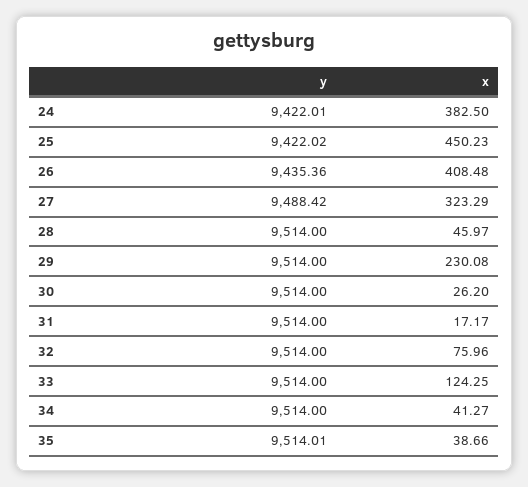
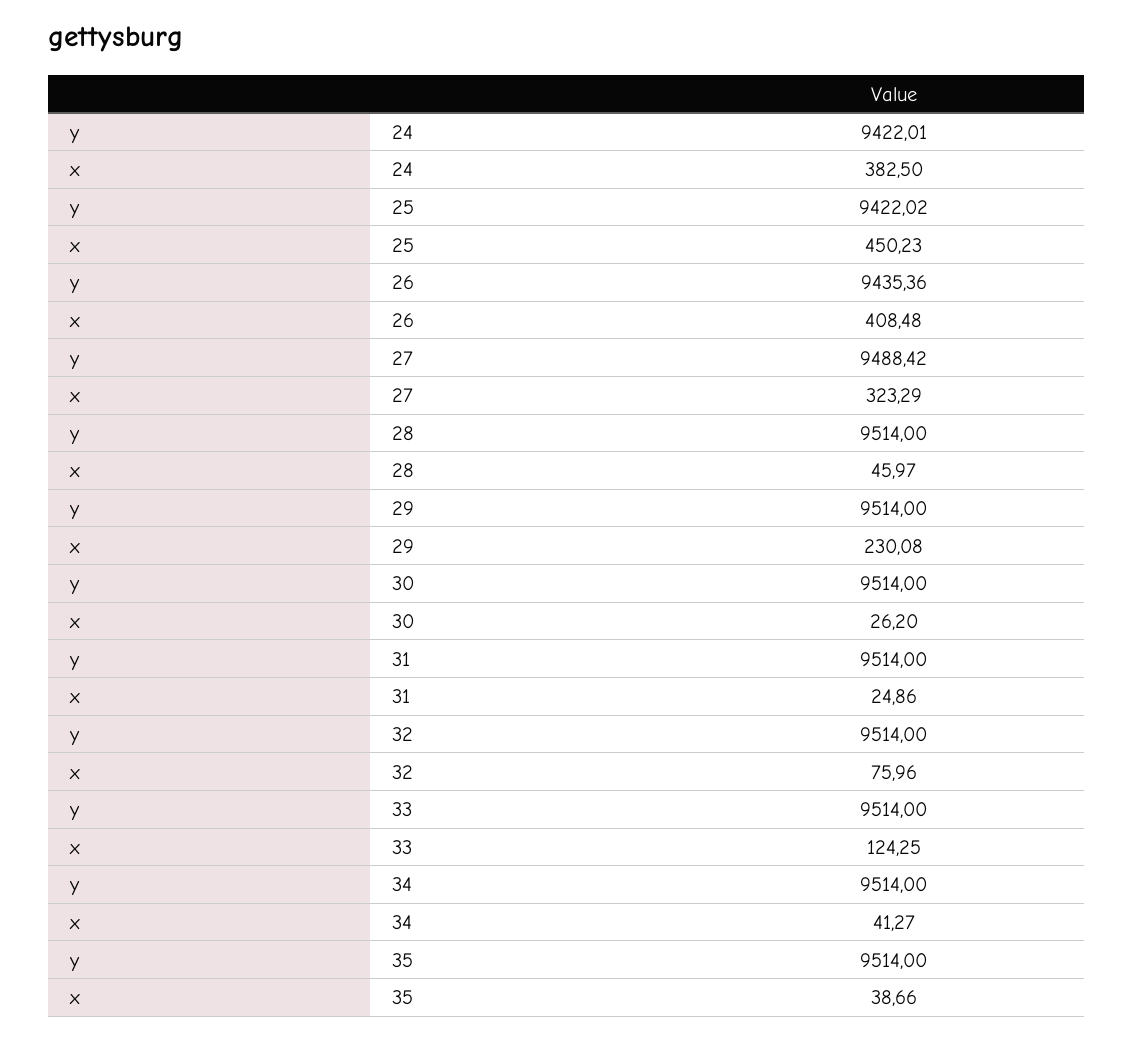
x, 31: 17.17 -> 24.86
y, 35: 9514.01 -> 9514

